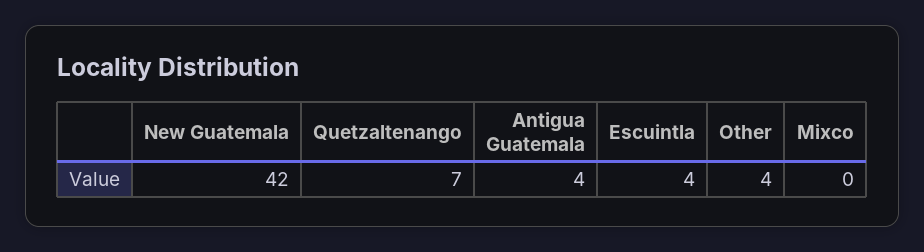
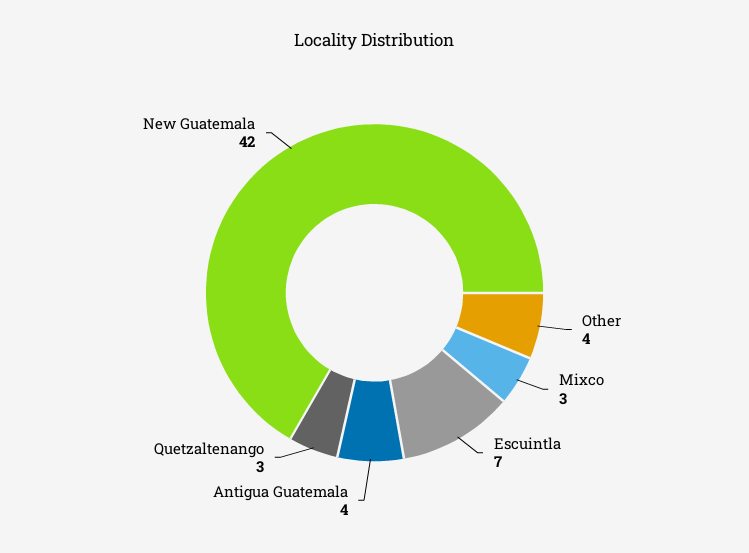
Quetzaltenango: 7 -> 3
Escuintla: 4 -> 7
Mixco: 0 -> 3

